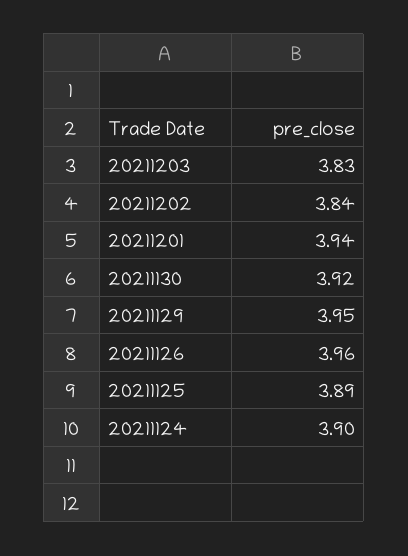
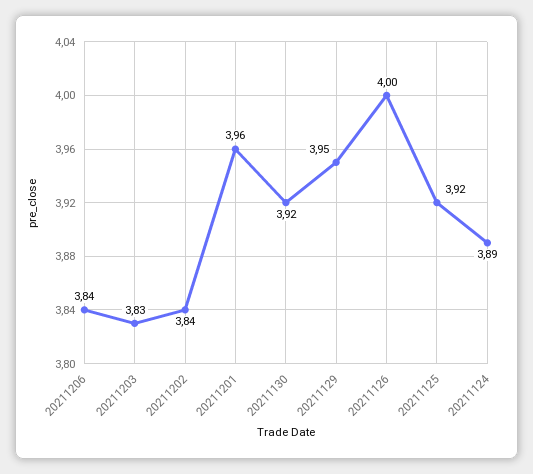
20211201: 3.94 -> 3.96
20211126: 3.96 -> 4
20211125: 3.89 -> 3.92
20211124: 3.9 -> 3.89
20211206: none -> 3.84

